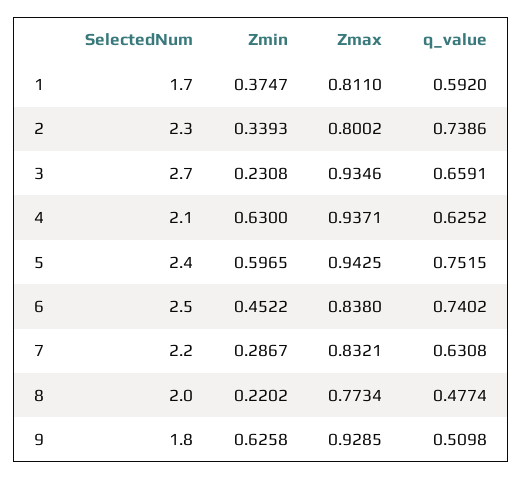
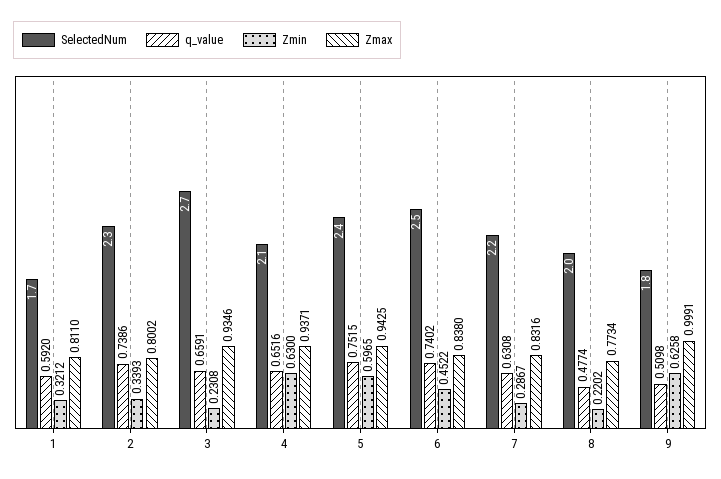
Zmin, 1: 0.3747 -> 0.3212
q_value, 4: 0.6252 -> 0.6516
Zmax, 7: 0.8321 -> 0.8316
Zmax, 9: 0.9285 -> 0.9991

